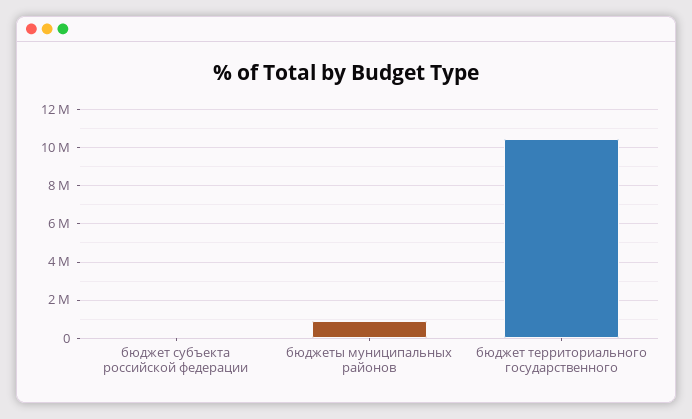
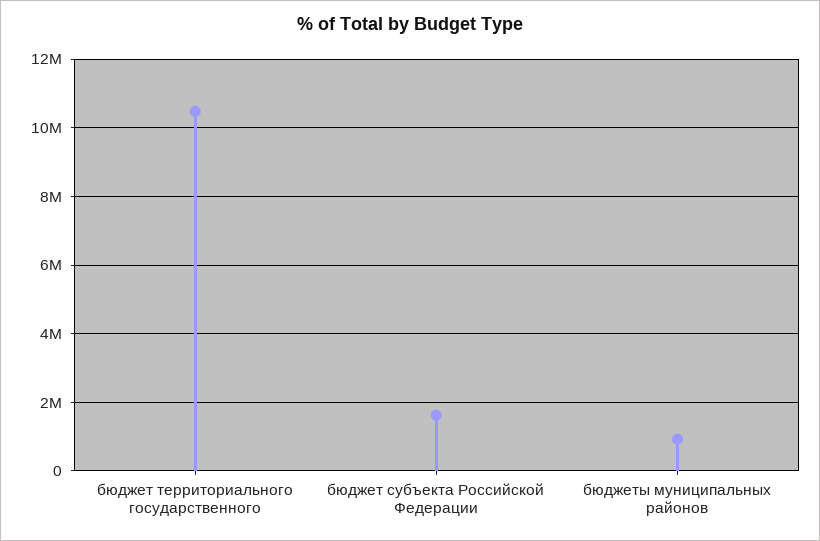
бюджет субъекта российской федерации: 0 -> 1600000

